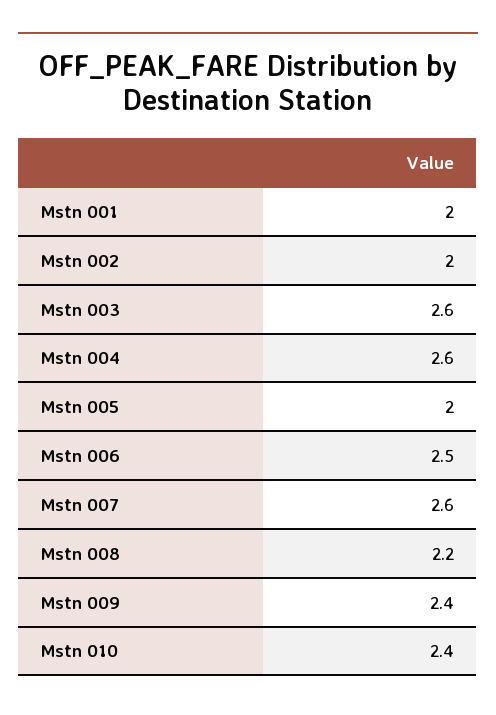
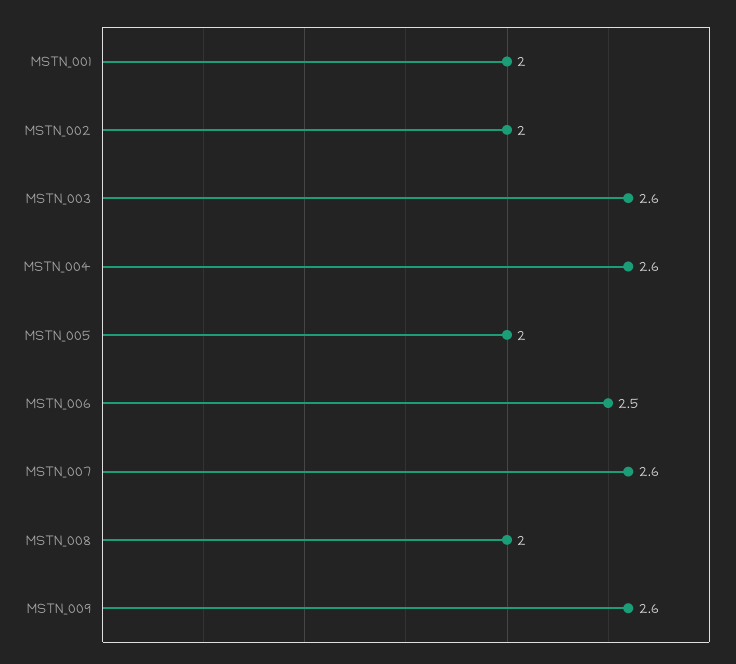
Mstn 008: 2.2 -> 2
Mstn 009: 2.4 -> 2.6
Mstn 010: 2.4 -> none

